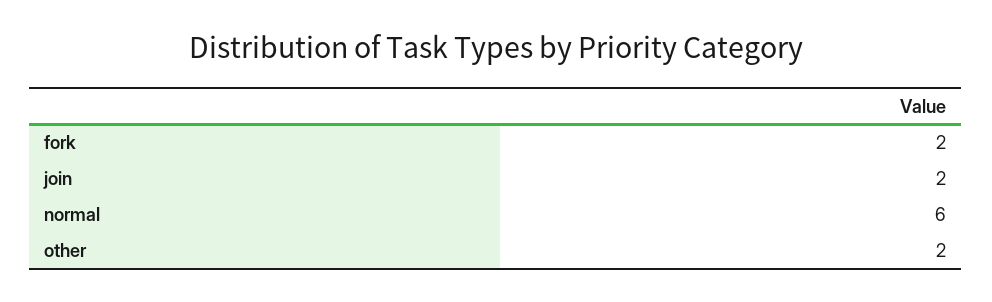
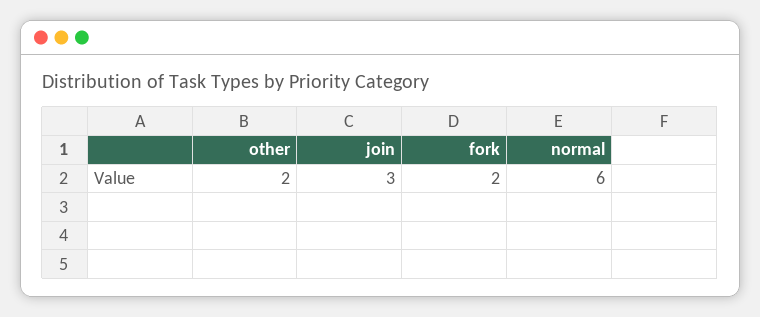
join: 2 -> 3

